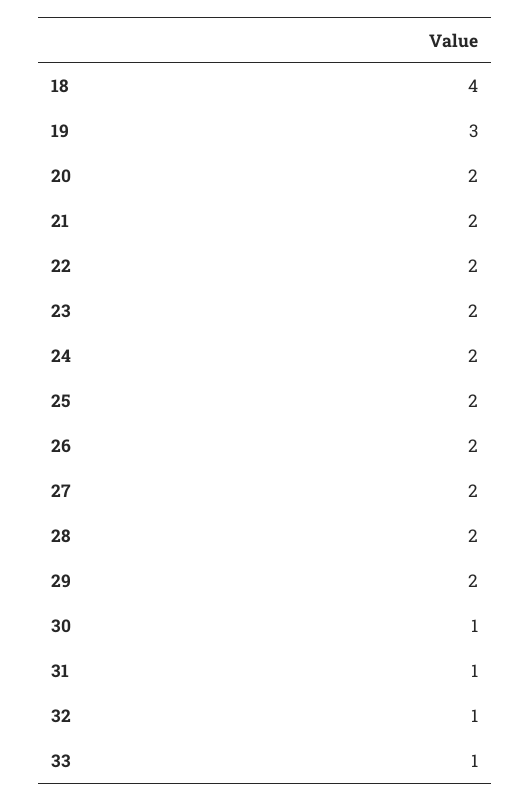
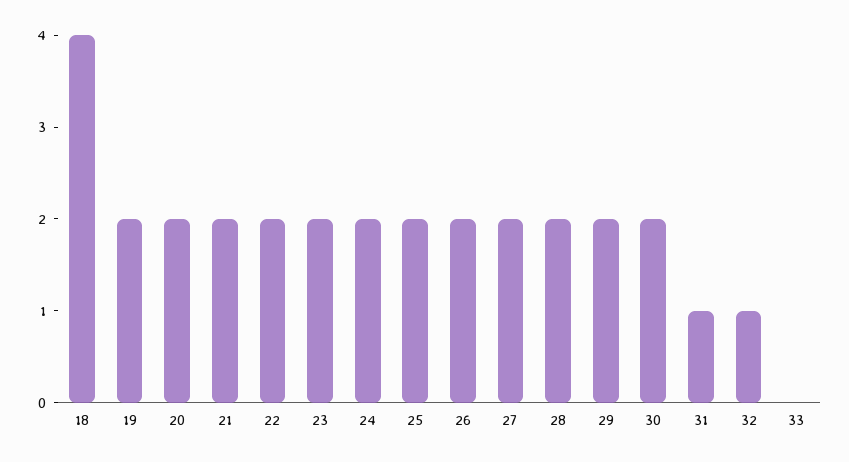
19: 3 -> 2
30: 1 -> 2
33: 1 -> 0

